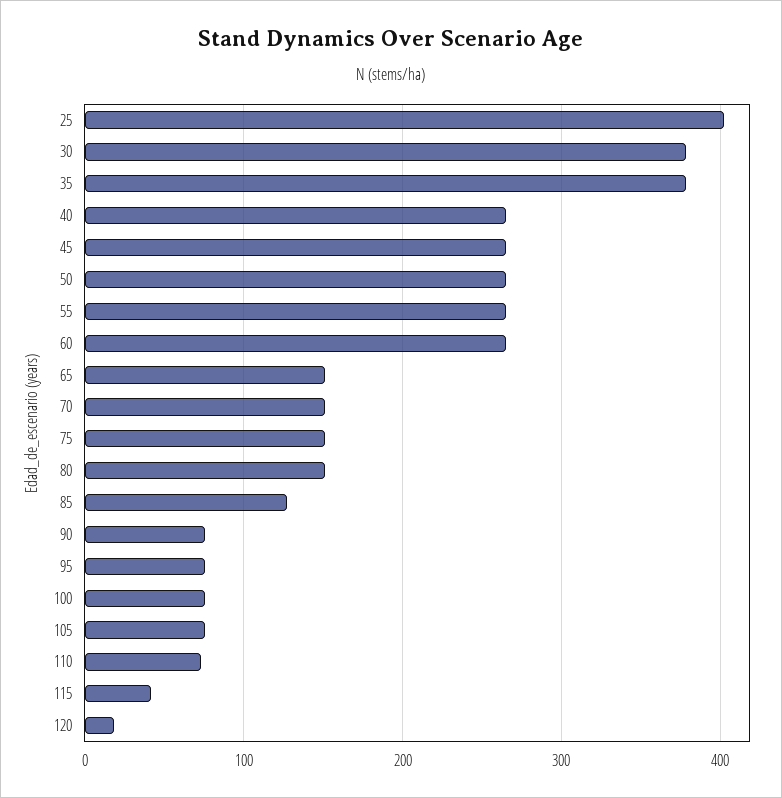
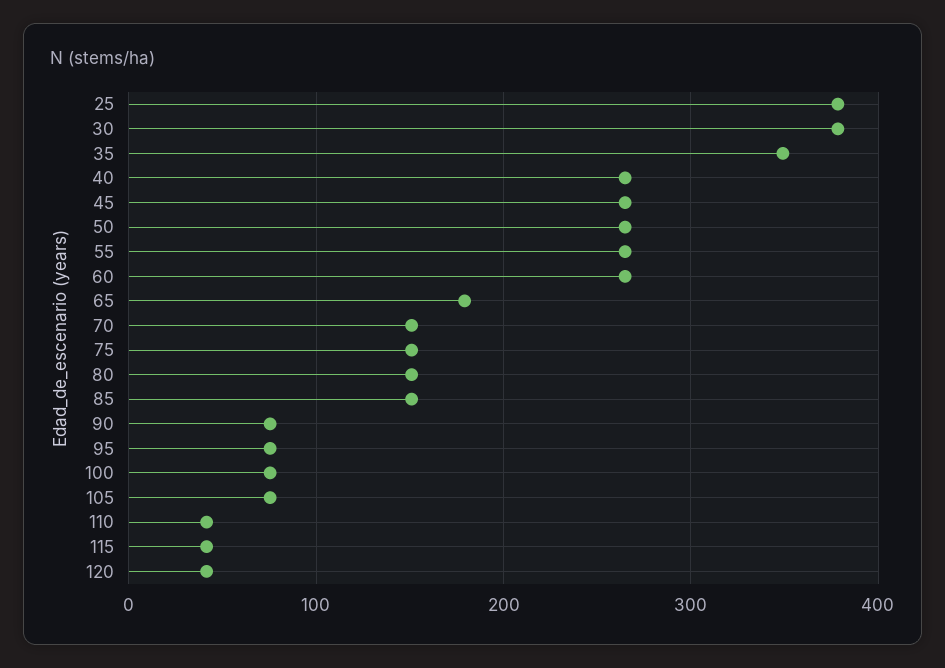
25: 400 -> 380
35: 380 -> 350
65: 150 -> 180
85: 130 -> 150
110: 70 -> 40
120: 20 -> 40

